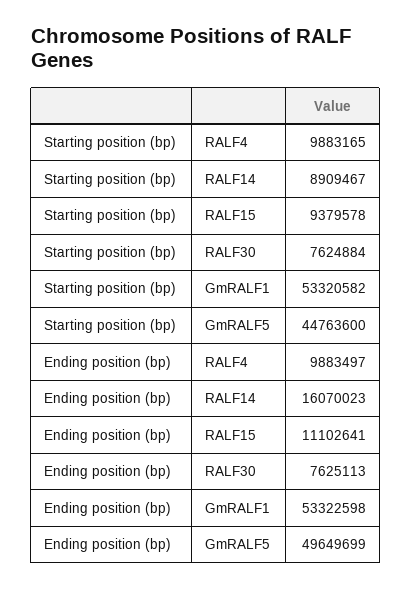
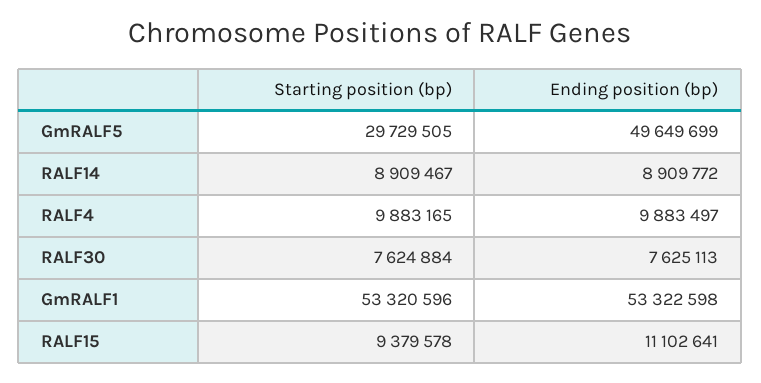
Starting position (bp), GmRALF1: 53320582 -> 53320596
Starting position (bp), GmRALF5: 44763600 -> 29729505
Ending position (bp), RALF14: 16070023 -> 8909772

